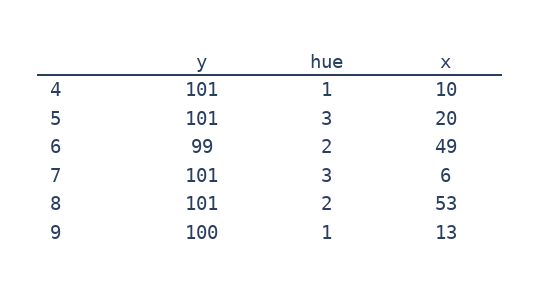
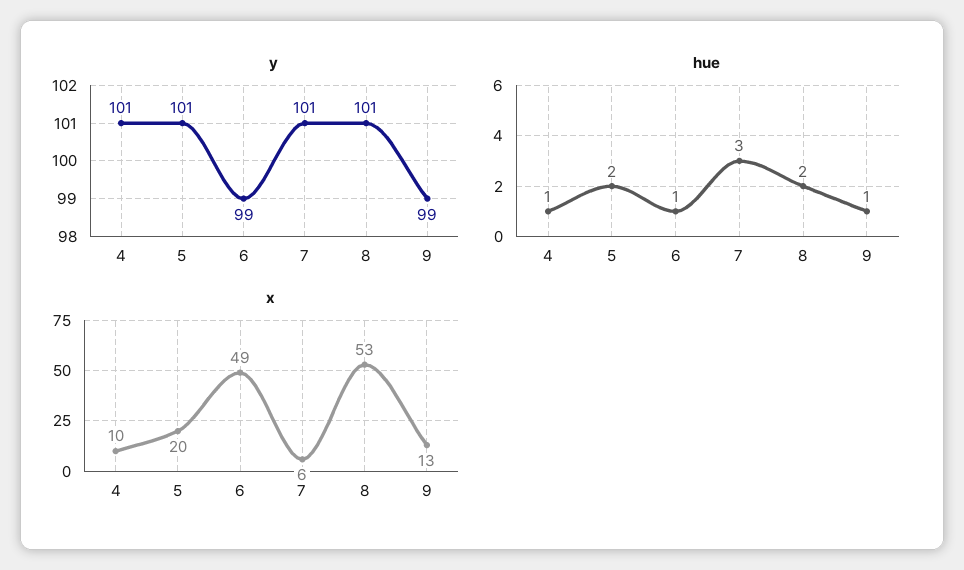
hue, 5: 3 -> 2
hue, 6: 2 -> 1
y, 9: 100 -> 99

